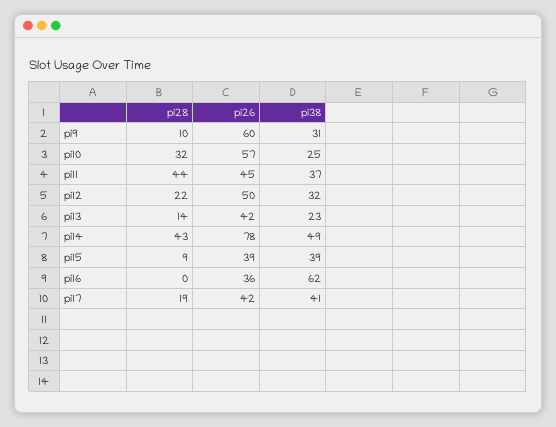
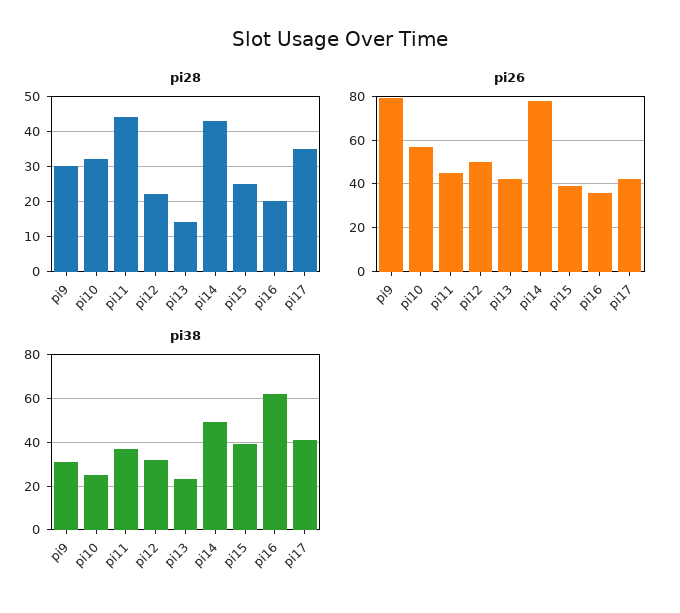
pi28, pi9: 10 -> 30
pi26, pi9: 60 -> 80
pi28, pi15: 9 -> 25
pi28, pi16: 0 -> 20
pi28, pi17: 19 -> 35

